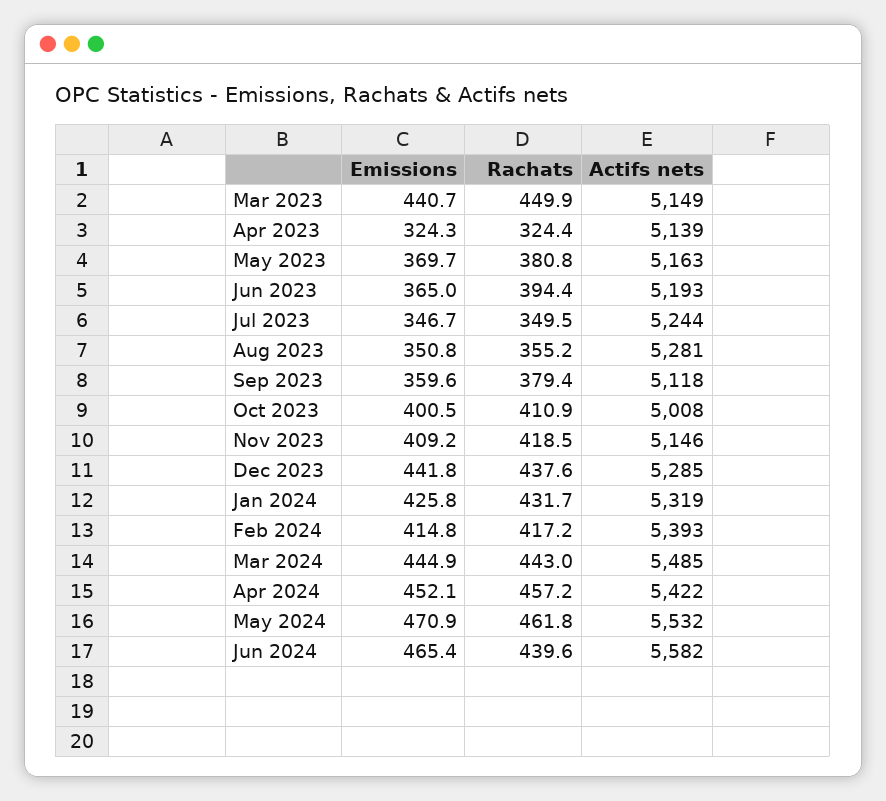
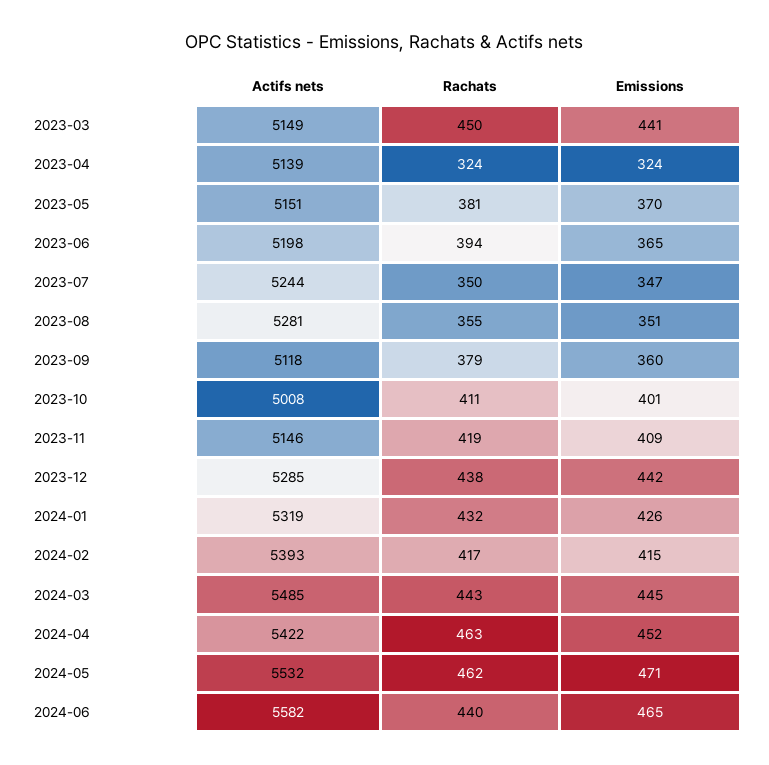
Actifs nets, May 2023: 5163 -> 5151
Actifs nets, Jun 2023: 5193 -> 5198
Rachats, Apr 2024: 457.2 -> 463

